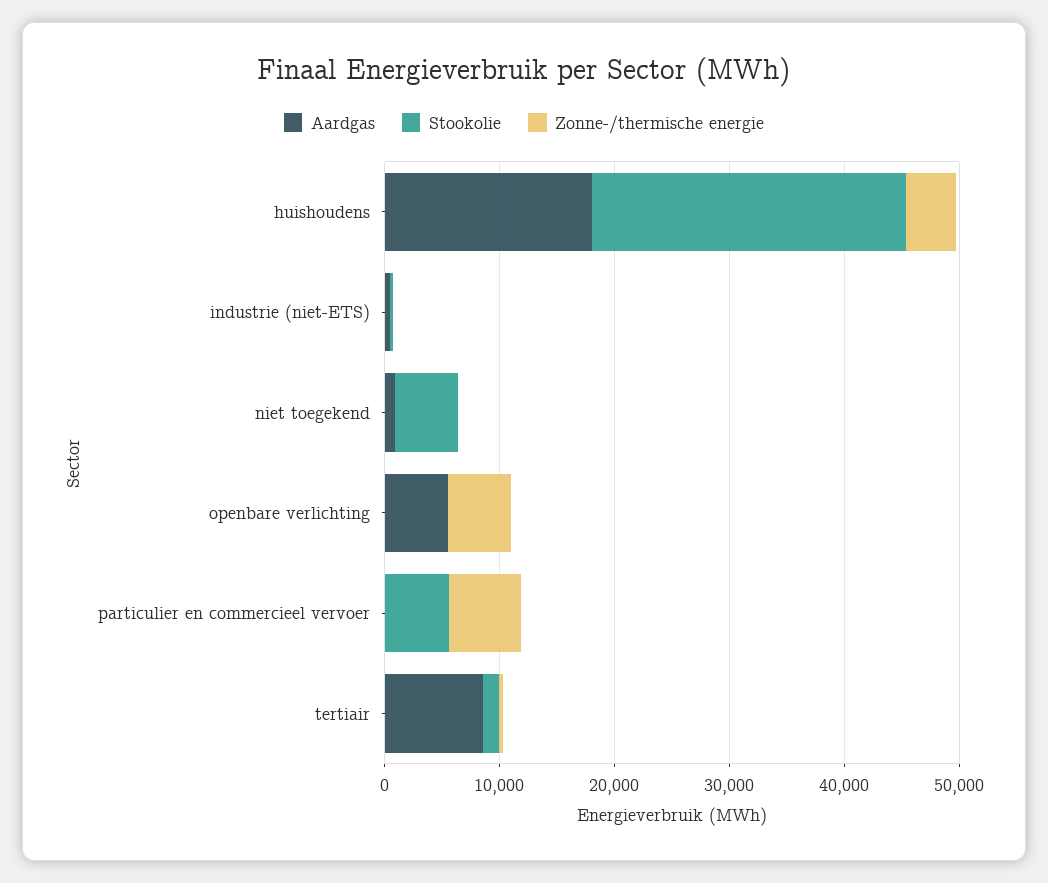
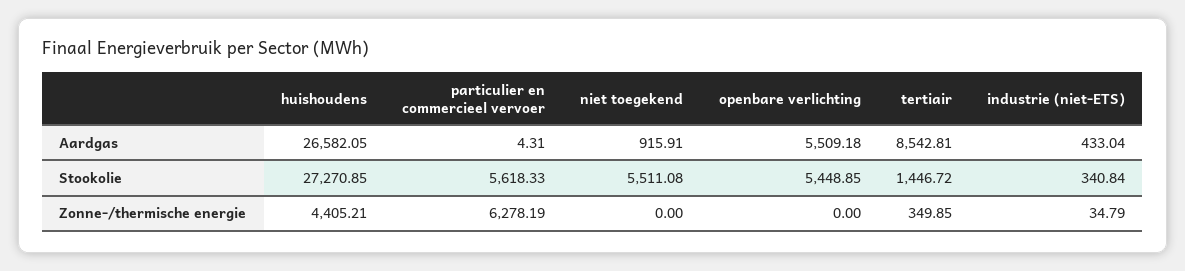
Aardgas, huishoudens: 18000 -> 26582.05
Stookolie, openbare verlichting: 0 -> 5448.85
Zonne-/thermische energie, openbare verlichting: 6000 -> 0

